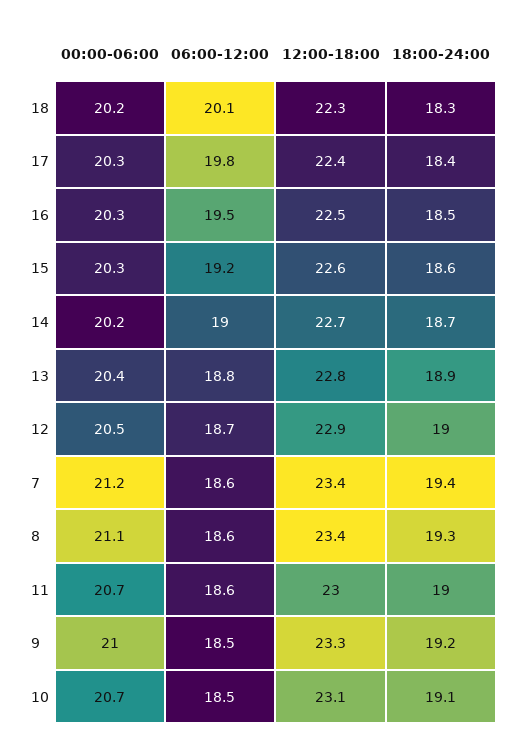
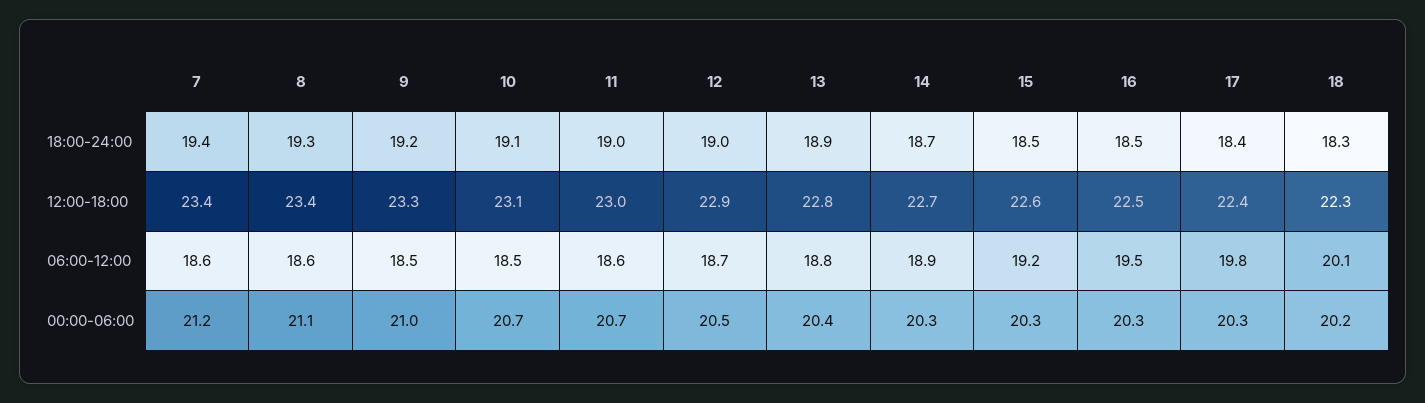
18:00-24:00, 15: 18.6 -> 18.5
00:00-06:00, 14: 20.2 -> 20.3
06:00-12:00, 14: 19 -> 18.9

